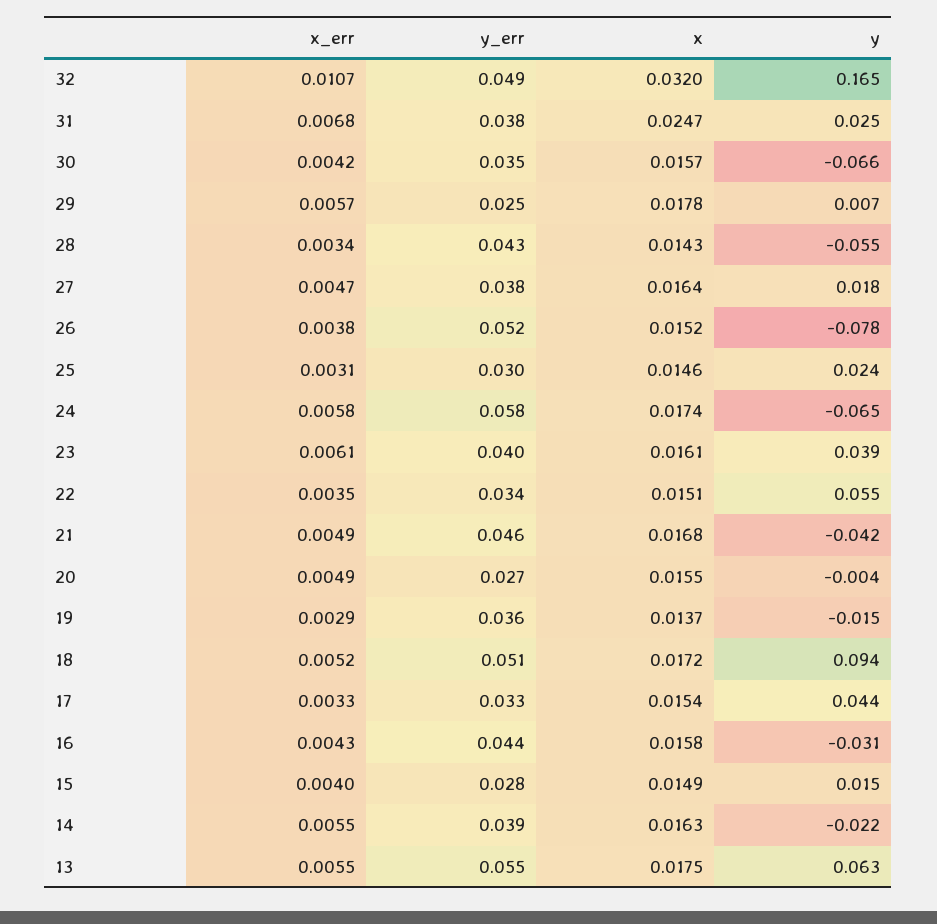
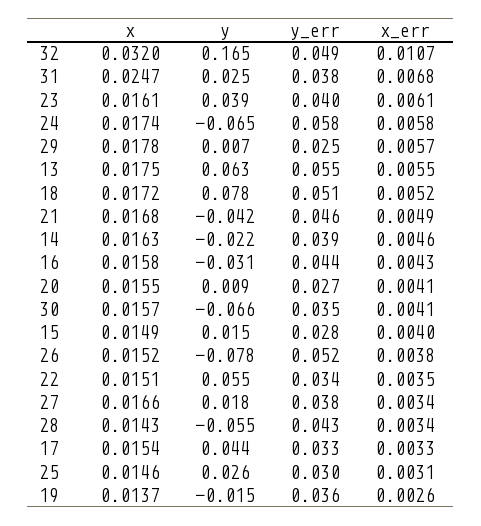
x_err, 30: 0.0042 -> 0.0041
x_err, 27: 0.0047 -> 0.0034
x, 27: 0.0164 -> 0.0166
y, 25: 0.024 -> 0.026
x_err, 20: 0.0049 -> 0.0041
y, 20: -0.004 -> 0.009
x_err, 19: 0.0029 -> 0.0026
y, 18: 0.094 -> 0.078
x_err, 14: 0.0055 -> 0.0046

